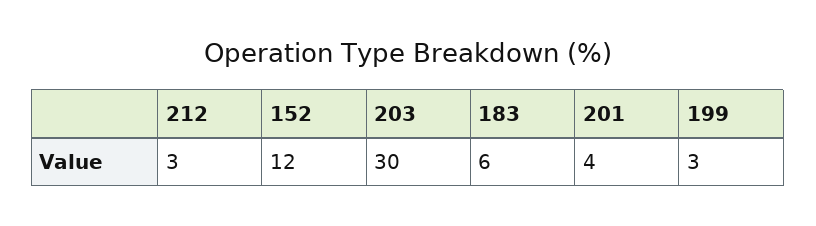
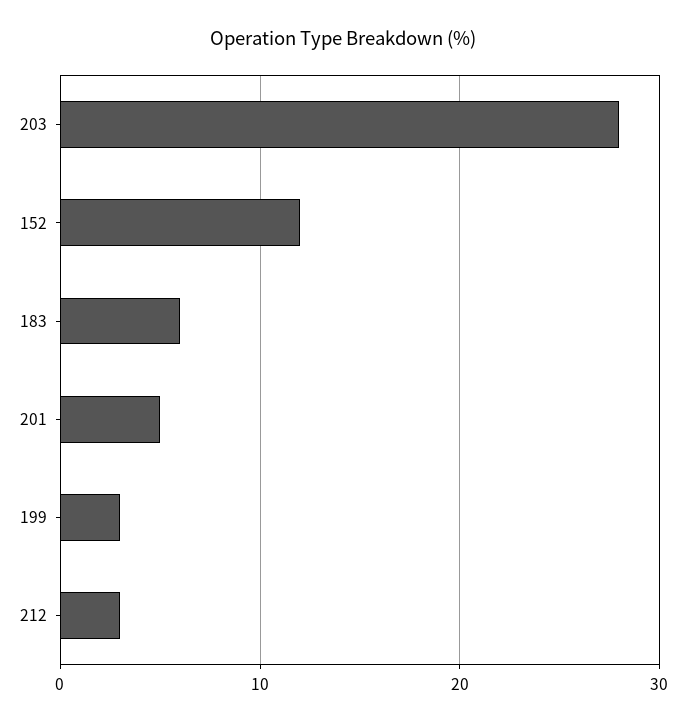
203: 30 -> 28
201: 4 -> 5

